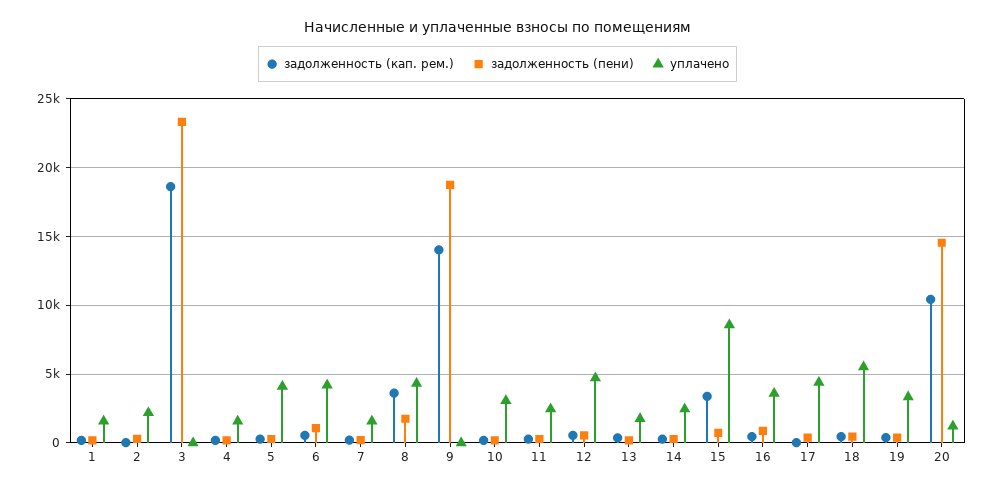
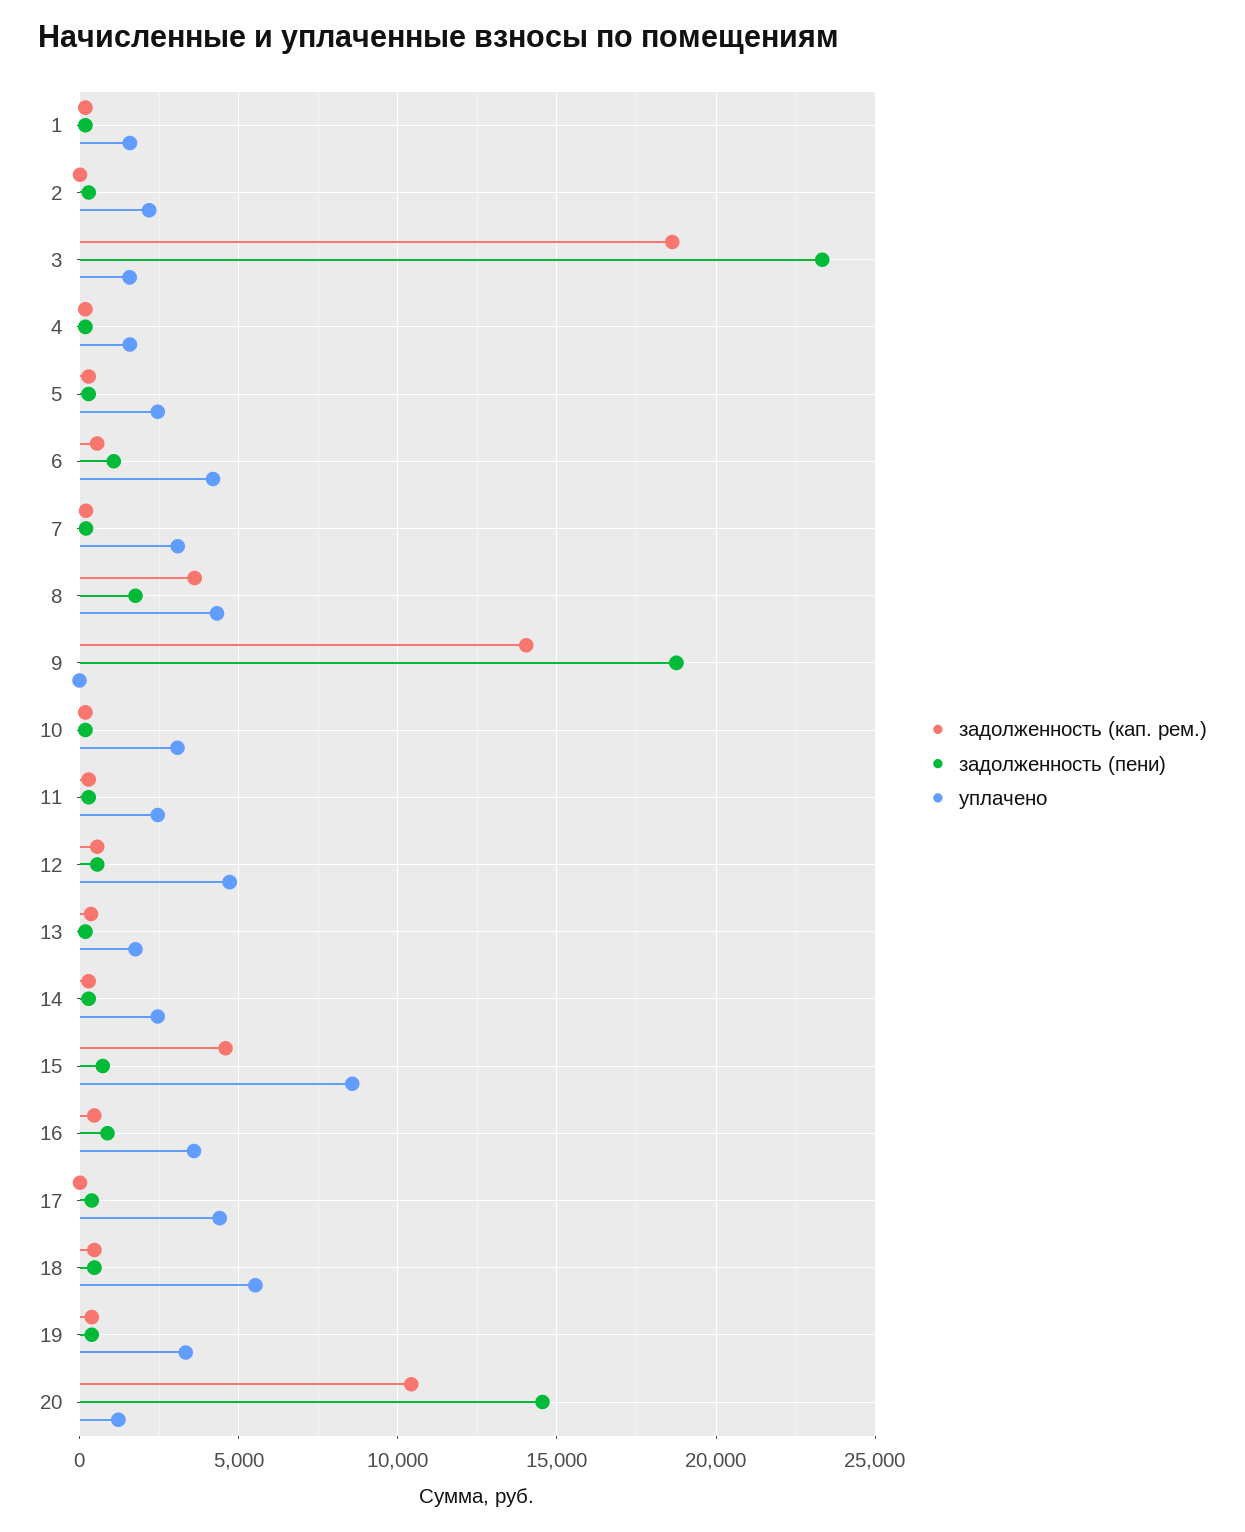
уплачено, 3: 0 -> 1500
уплачено, 5: 4000 -> 2500
уплачено, 7: 1500 -> 3000
задолженность (кап. рем.), 15: 3500 -> 4500

